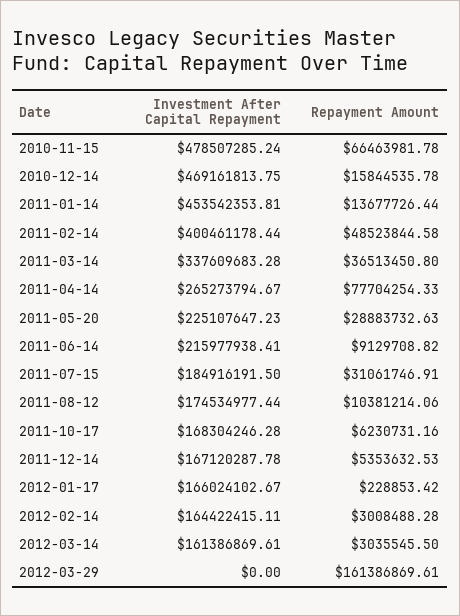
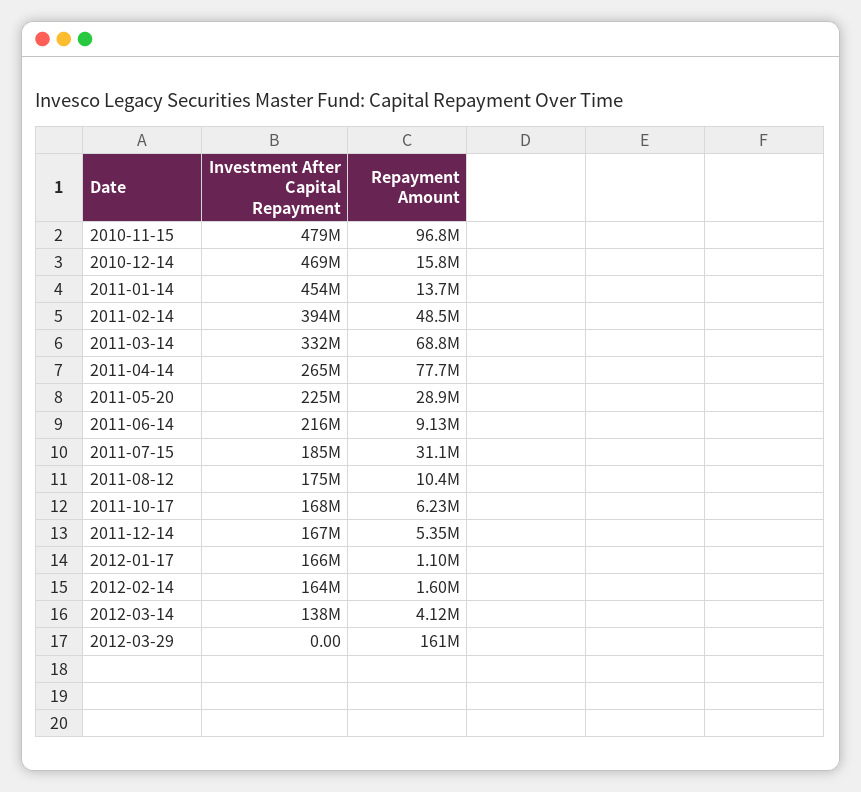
Repayment Amount, 2010-11-15: 66463981.78 -> 96800000
Investment After Capital Repayment, 2011-02-14: 400461178.44 -> 394000000
Investment After Capital Repayment, 2011-03-14: 337609683.28 -> 332000000
Repayment Amount, 2011-03-14: 36513450.8 -> 68800000
Repayment Amount, 2012-01-17: 228853.42 -> 1100000
Repayment Amount, 2012-02-14: 3008488.28 -> 1600000
Investment After Capital Repayment, 2012-03-14: 161386869.61 -> 138000000
Repayment Amount, 2012-03-14: 3035545.5 -> 4120000

